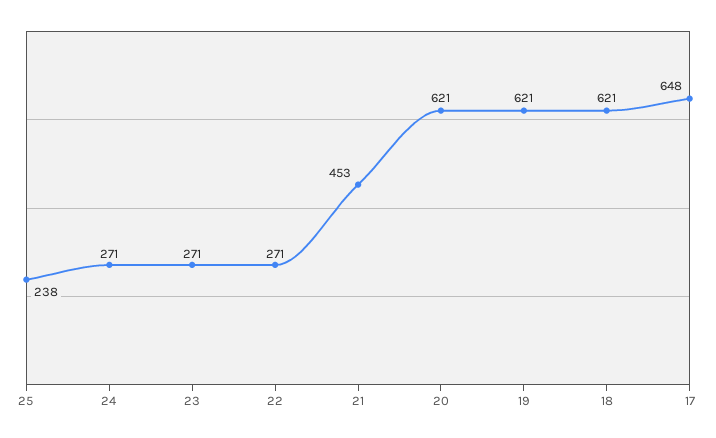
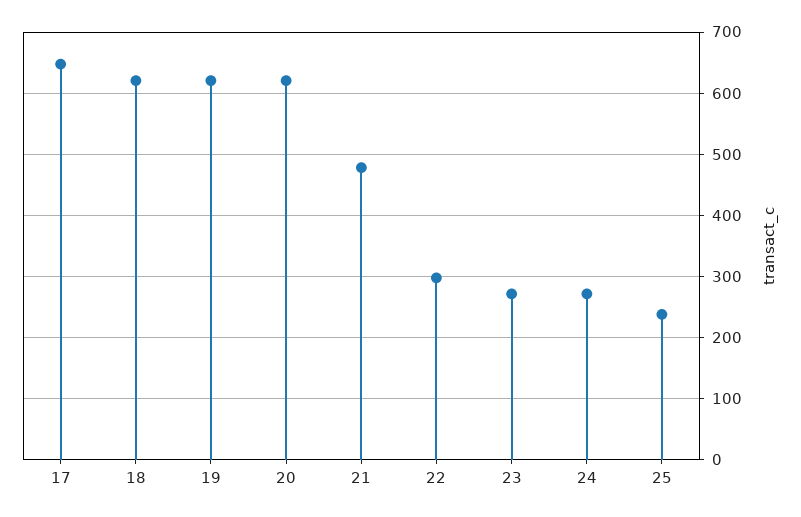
22: 271 -> 300
21: 453 -> 480

